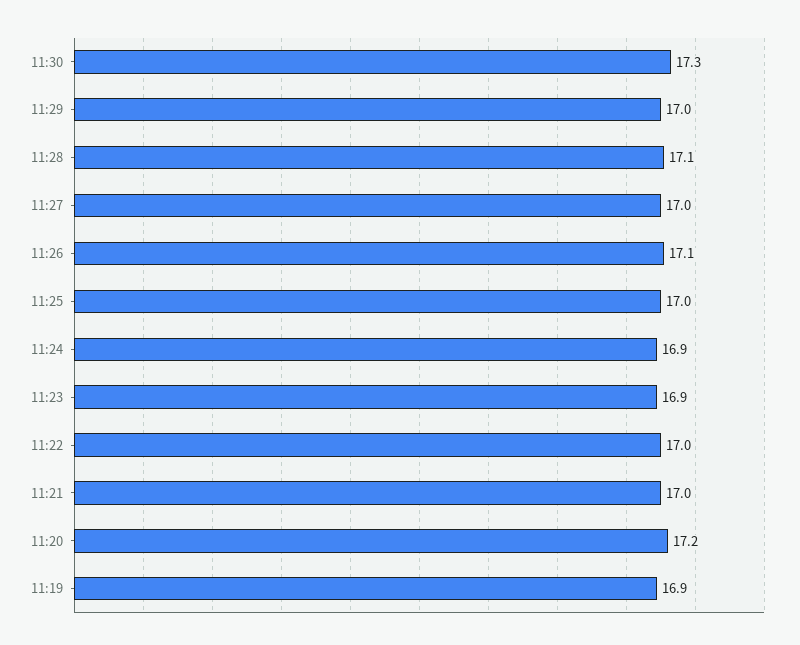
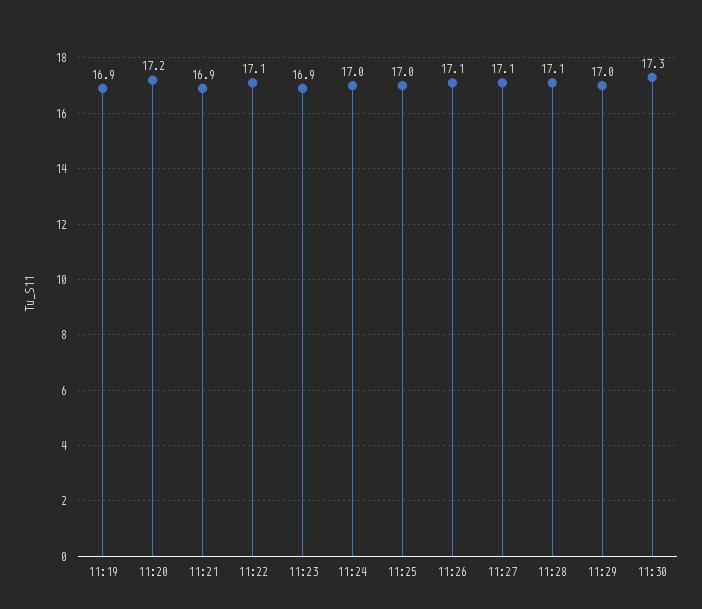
11:27: 17 -> 17.1
11:24: 16.9 -> 17
11:22: 17 -> 17.1
11:21: 17 -> 16.9

